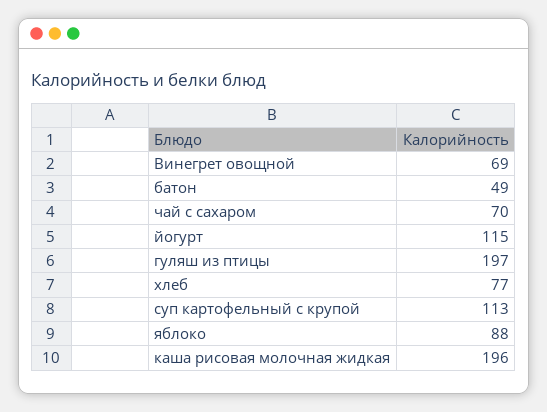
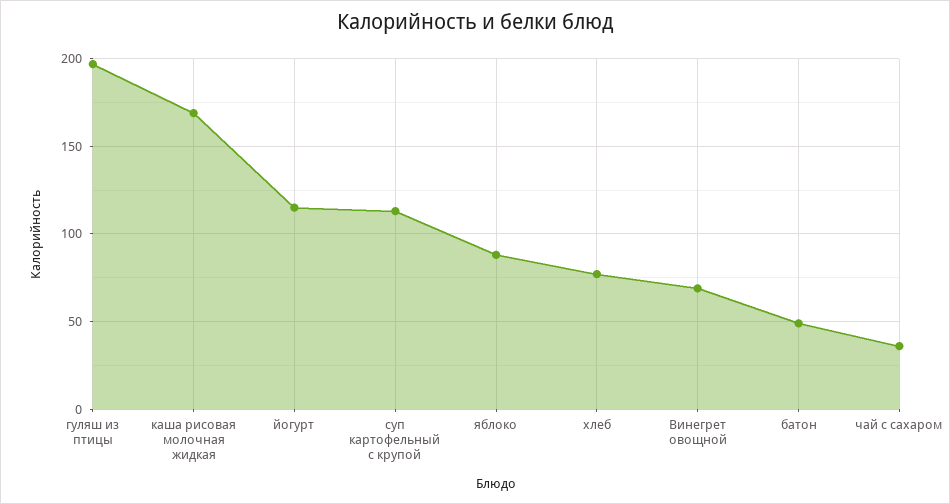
чай с сахаром: 70 -> 35
каша рисовая молочная жидкая: 196 -> 170

